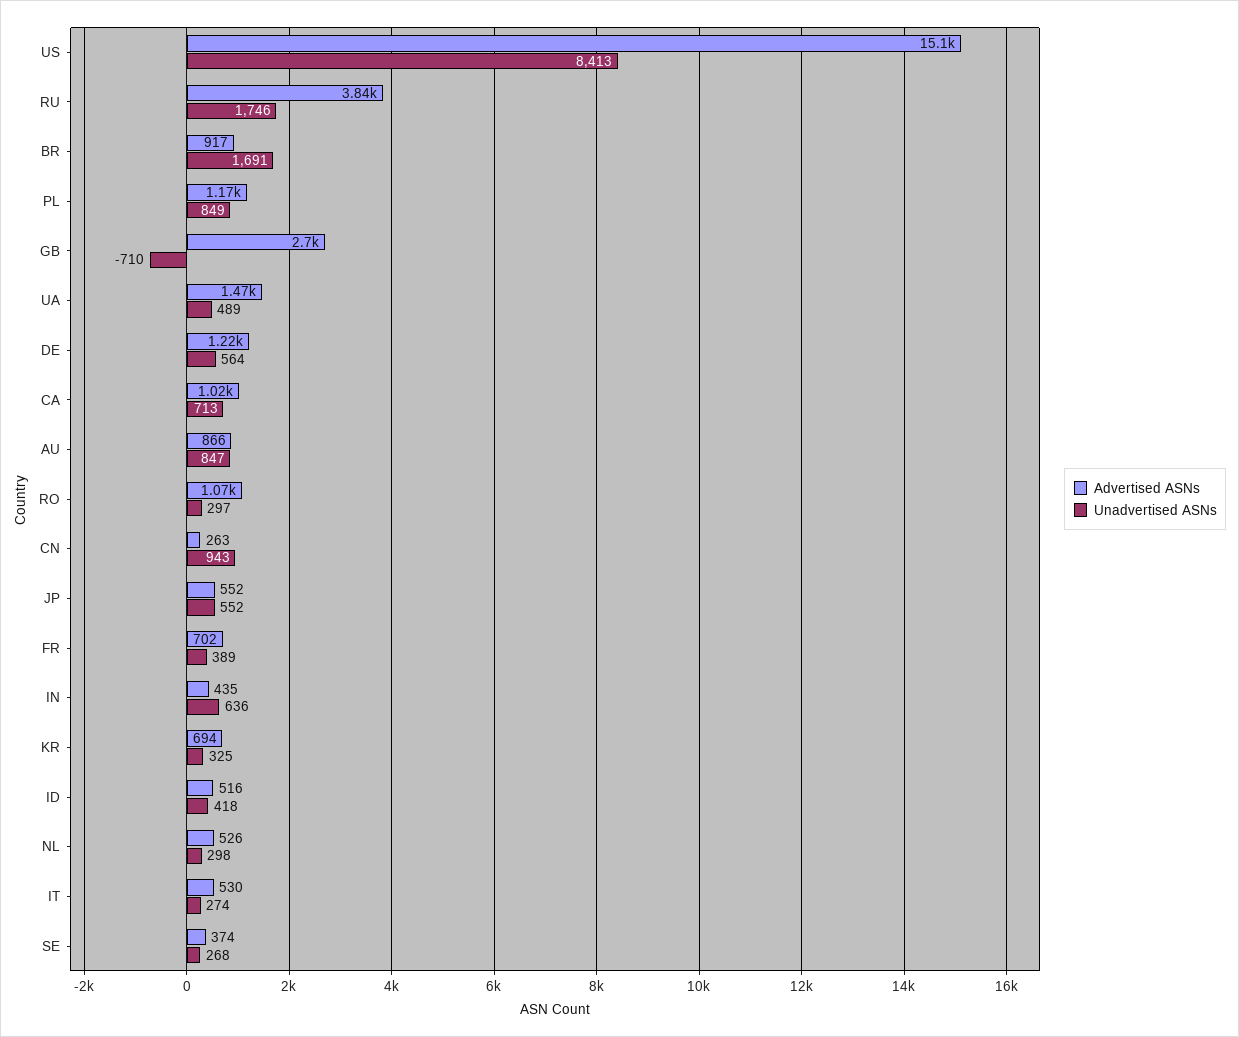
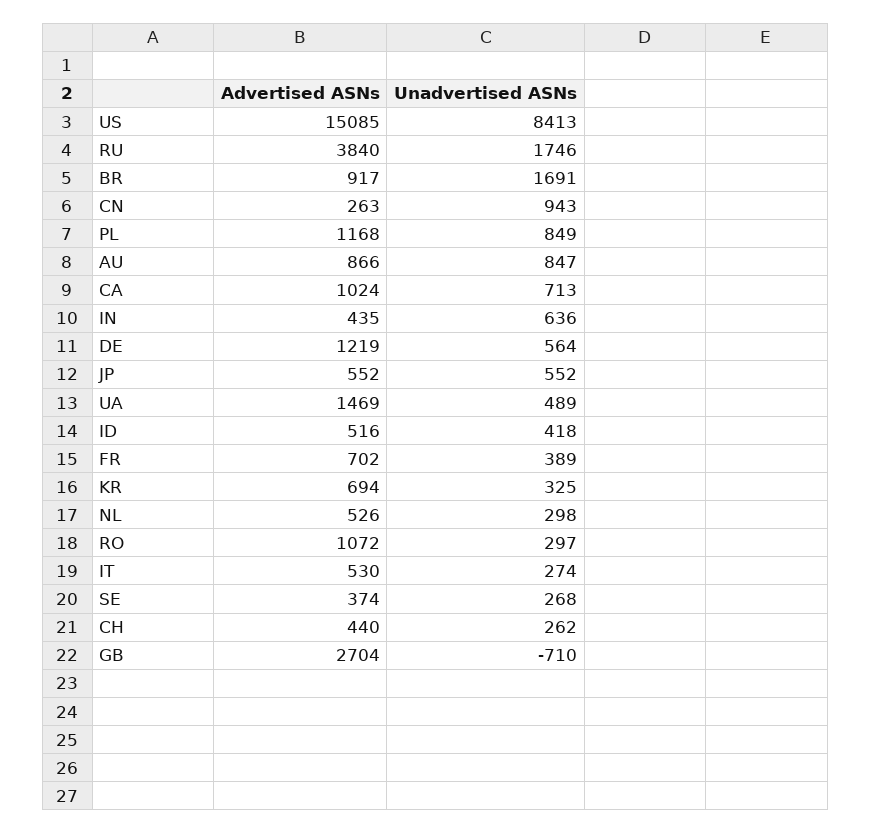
Advertised ASNs, CH: none -> 440
Unadvertised ASNs, CH: none -> 262

